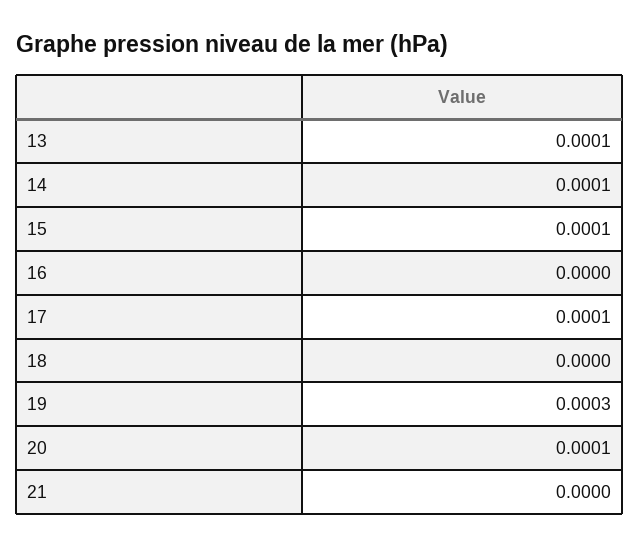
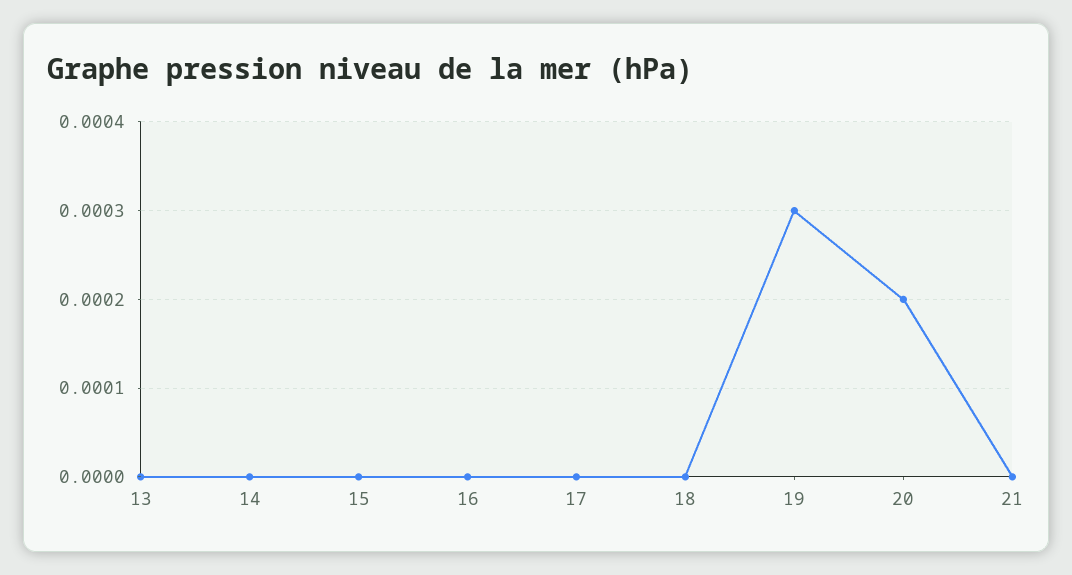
13: 0.0001 -> 0
14: 0.0001 -> 0
15: 0.0001 -> 0
17: 0.0001 -> 0
20: 0.0001 -> 0.0002

